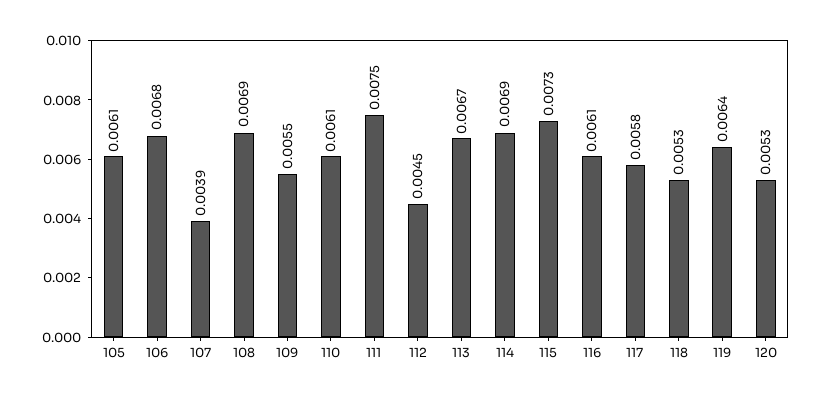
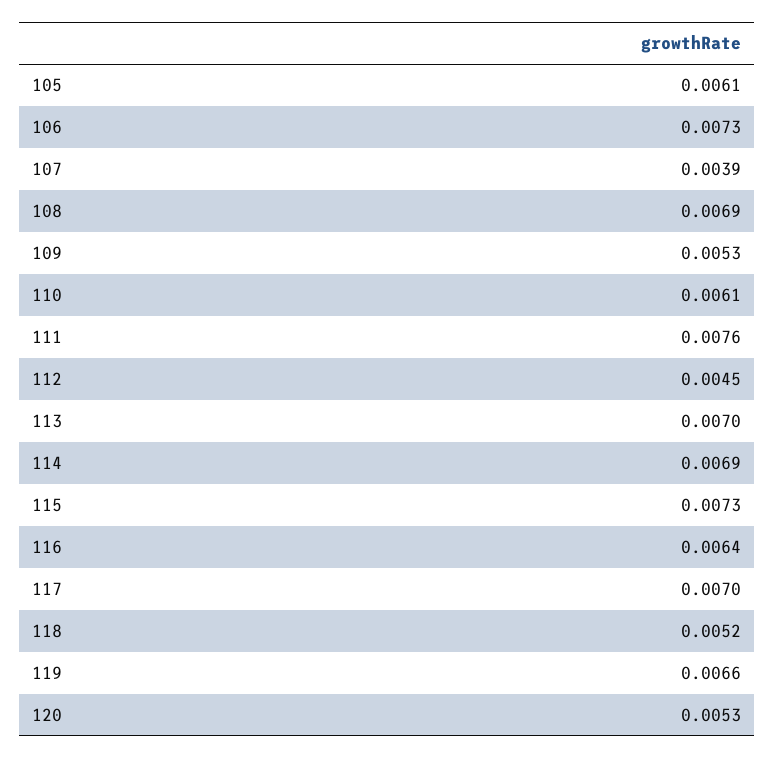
106: 0.0068 -> 0.0073
109: 0.0055 -> 0.0053
111: 0.0075 -> 0.0076
113: 0.0067 -> 0.007
116: 0.0061 -> 0.0064
117: 0.0058 -> 0.007
118: 0.0053 -> 0.0052
119: 0.0064 -> 0.0066

